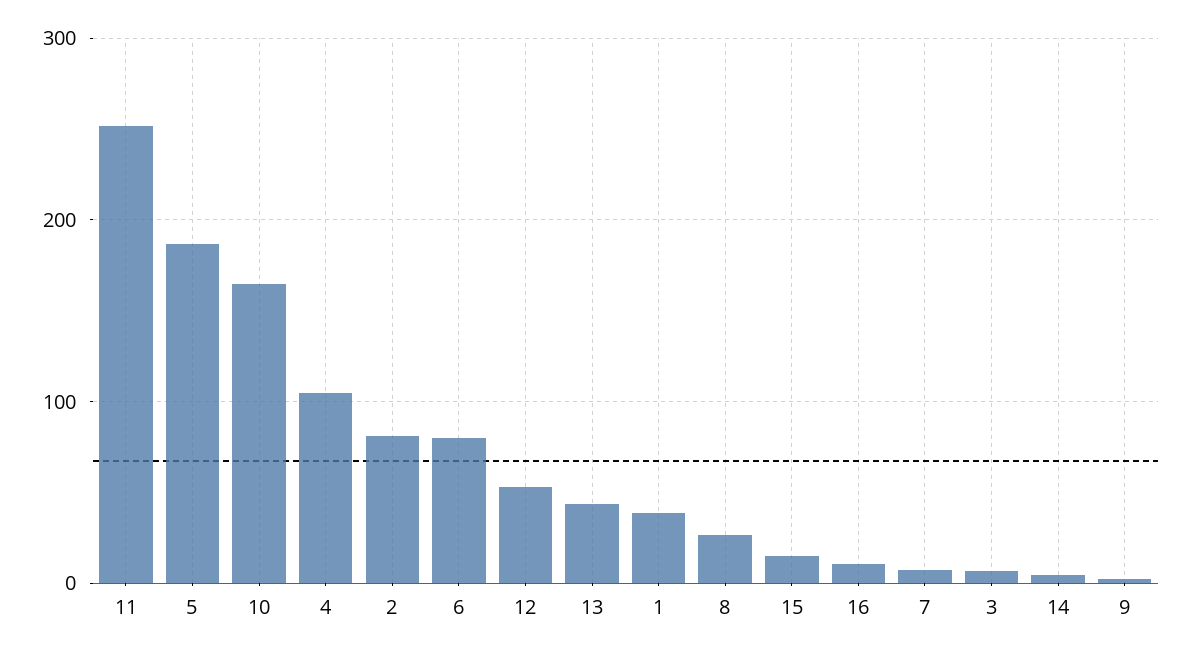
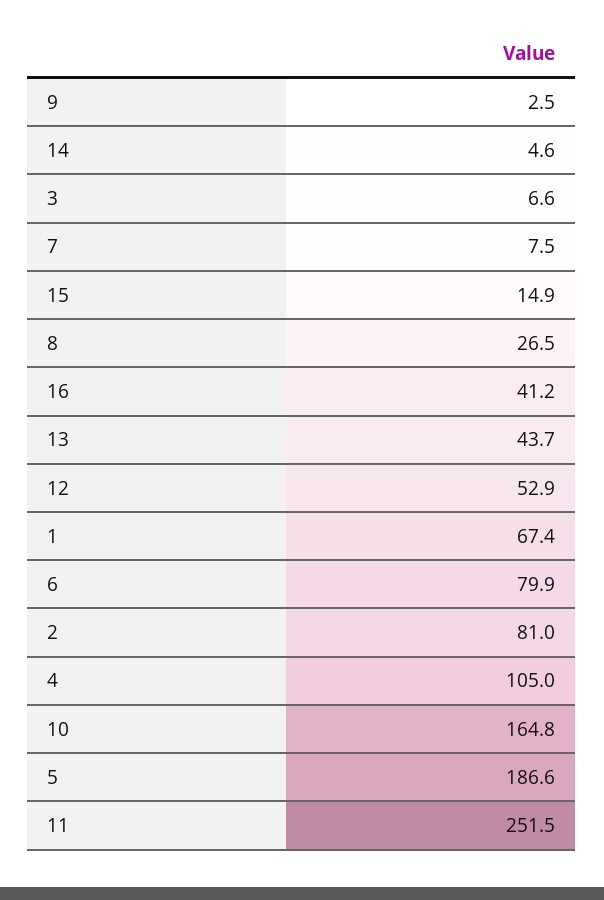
1: 40 -> 67.4
16: 10 -> 41.2

